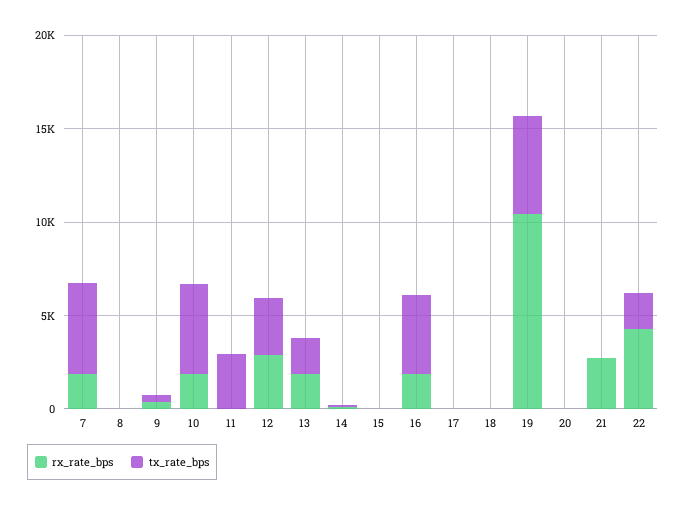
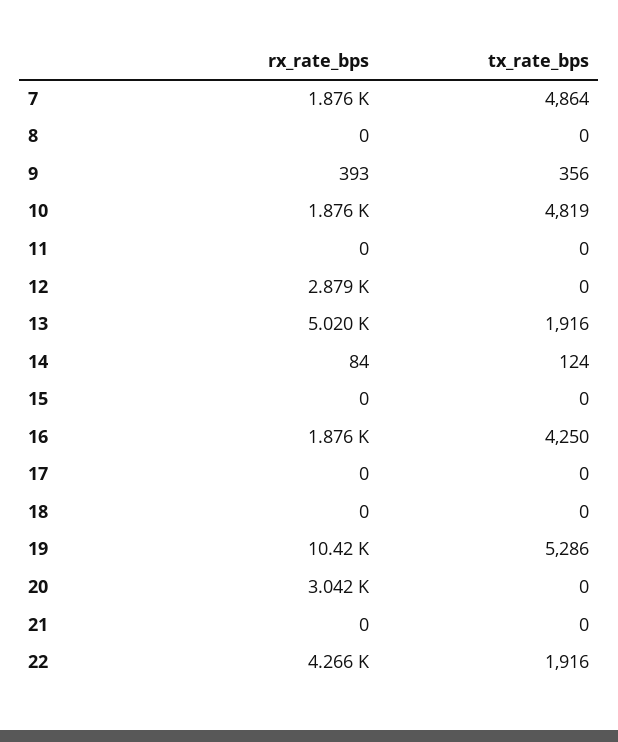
tx_rate_bps, 11: 3000 -> 0
tx_rate_bps, 12: 3000 -> 0
rx_rate_bps, 13: 2000 -> 5020
rx_rate_bps, 20: 0 -> 3042
rx_rate_bps, 21: 3000 -> 0

